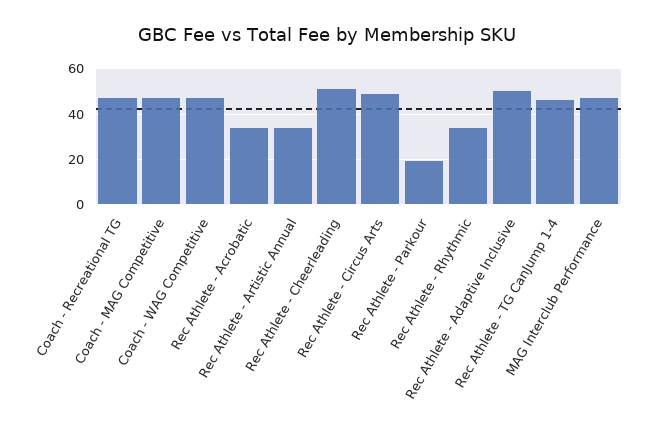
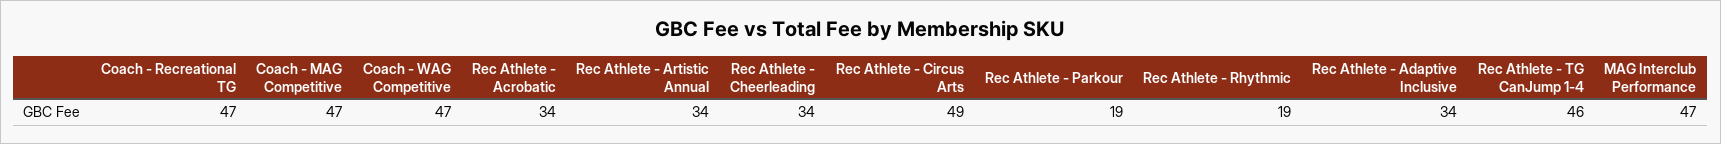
Rec Athlete - Cheerleading: 50 -> 34
Rec Athlete - Rhythmic: 35 -> 19
Rec Athlete - Adaptive Inclusive: 50 -> 34

